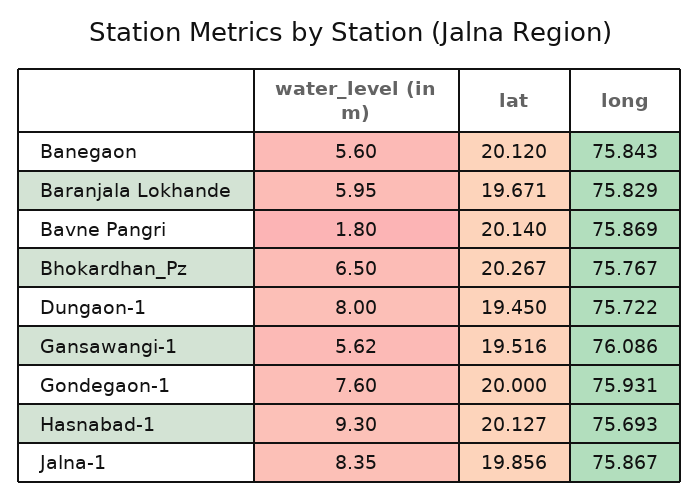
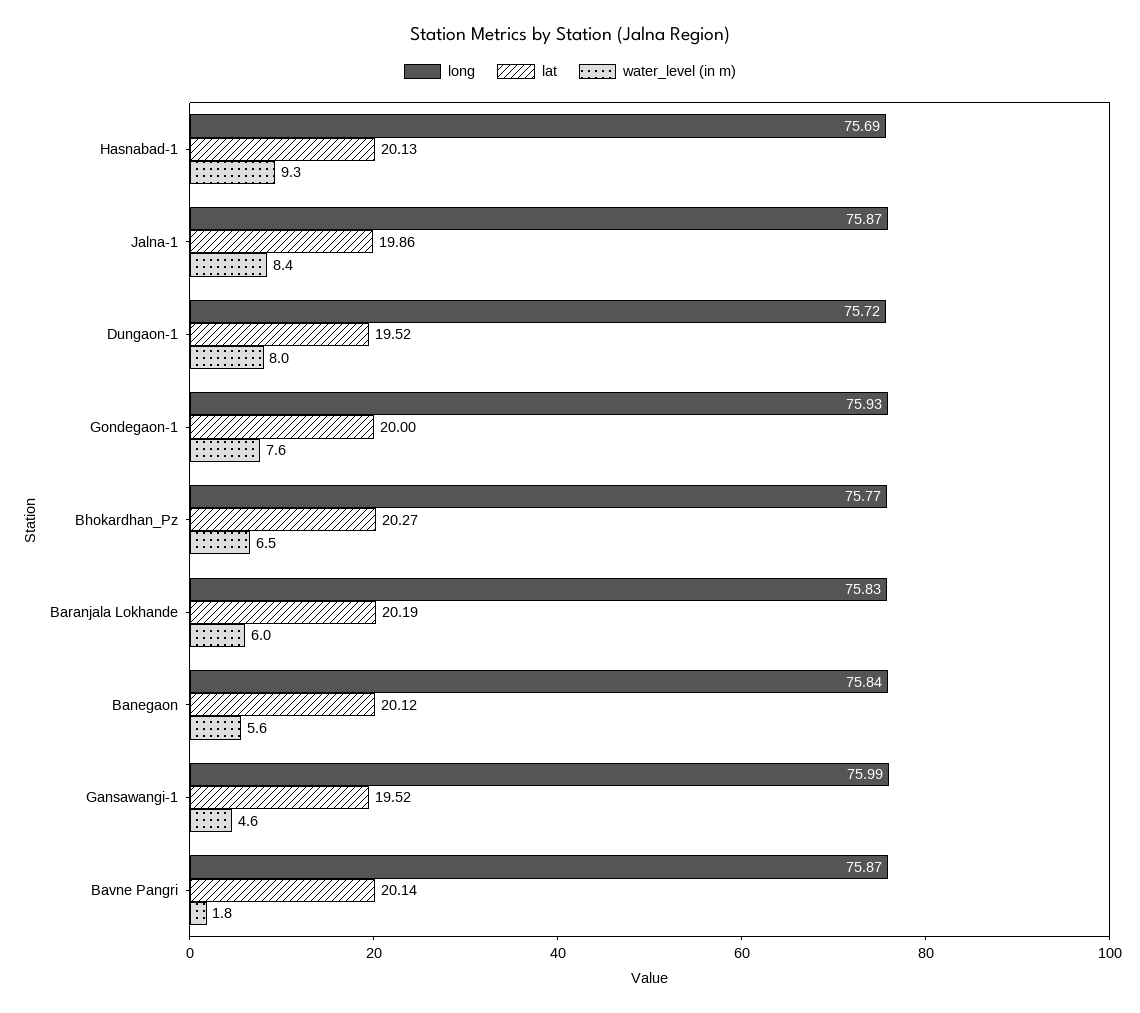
lat, Baranjala Lokhande: 19.671 -> 20.19
lat, Dungaon-1: 19.45 -> 19.52
water_level (in m), Gansawangi-1: 5.62 -> 4.6
long, Gansawangi-1: 76.086 -> 75.99

